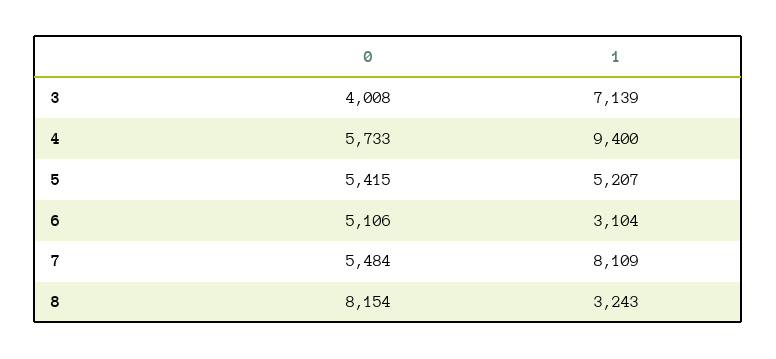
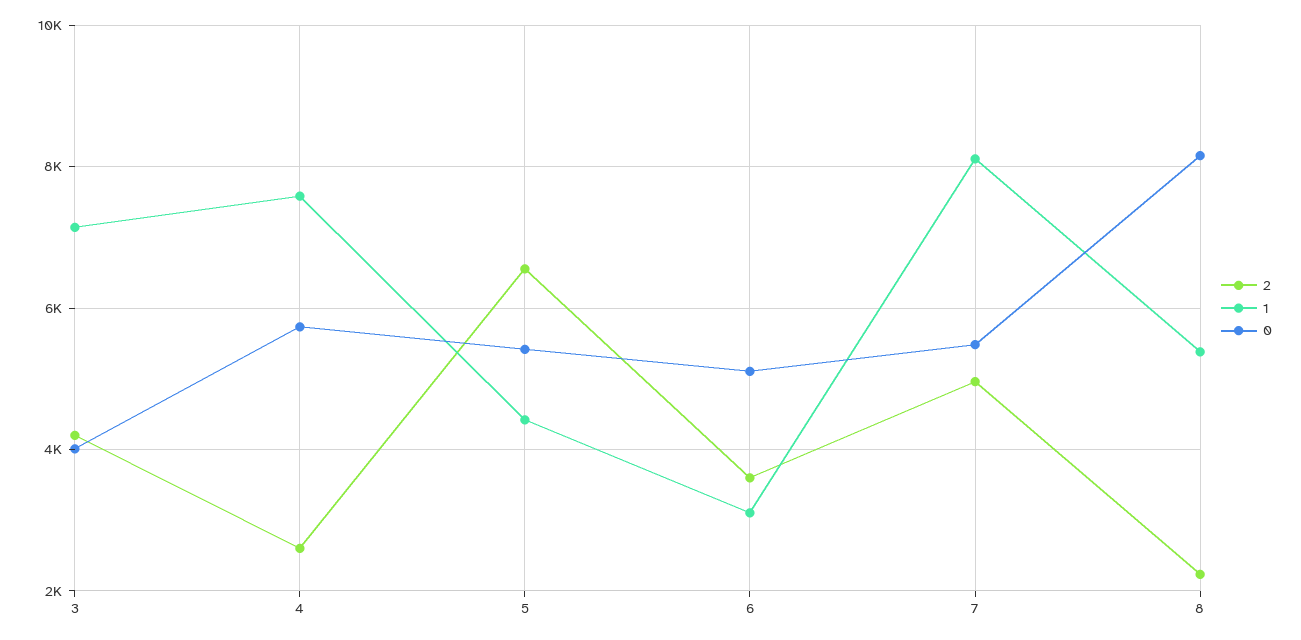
1, 4: 9400 -> 7600
1, 5: 5207 -> 4400
1, 8: 3243 -> 5400
2, 3: none -> 4200
2, 4: none -> 2600
2, 5: none -> 6600
2, 6: none -> 3600
2, 7: none -> 5000
2, 8: none -> 2200

